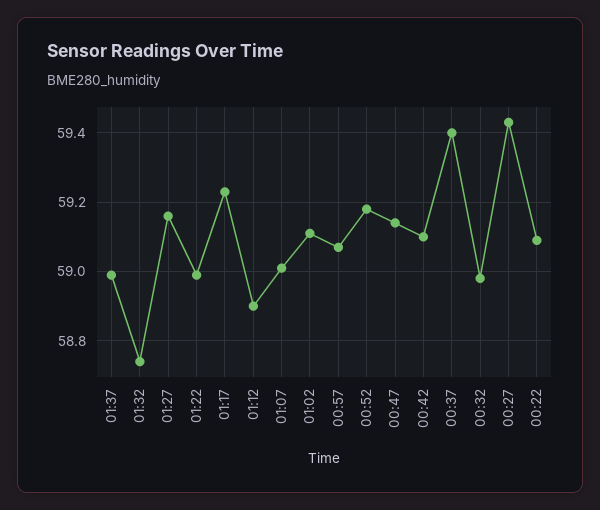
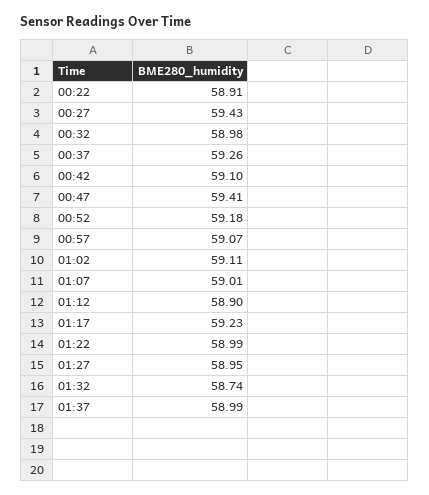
01:27: 59.15 -> 58.95
00:47: 59.15 -> 59.41
00:37: 59.4 -> 59.26
00:22: 59.1 -> 58.91

